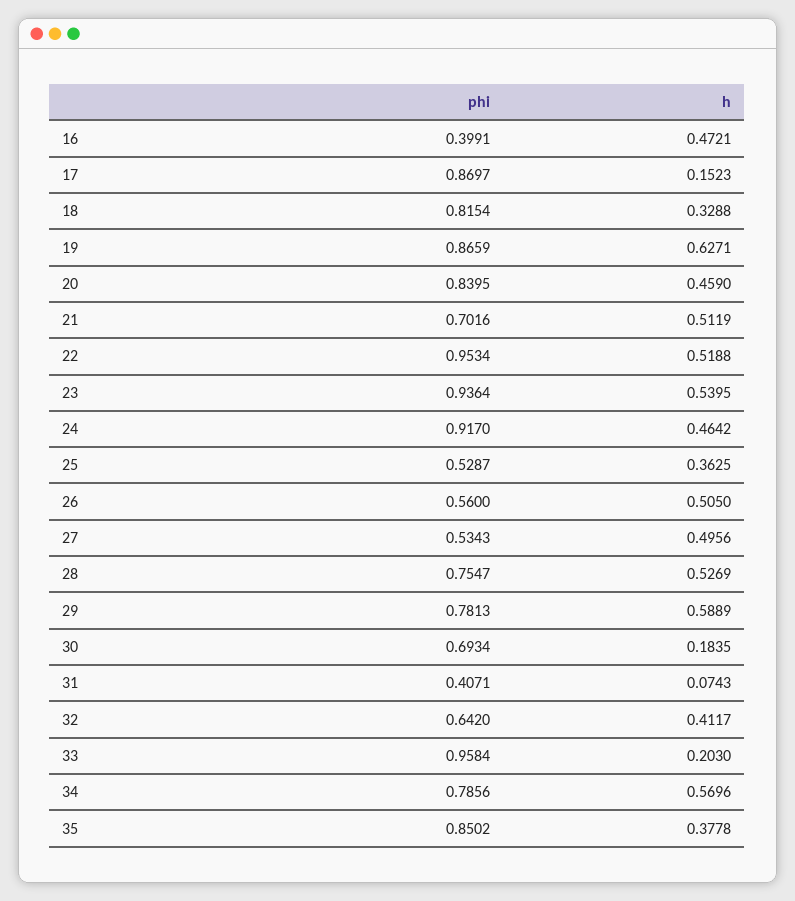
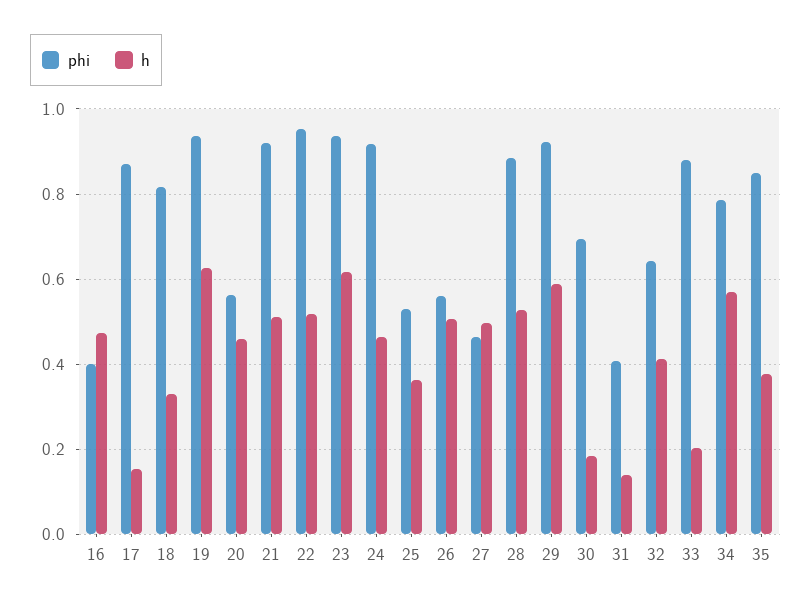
phi, 19: 0.8659 -> 0.94
phi, 20: 0.8395 -> 0.56
phi, 21: 0.7016 -> 0.92
h, 23: 0.5395 -> 0.62
phi, 27: 0.5343 -> 0.46
phi, 28: 0.7547 -> 0.88
phi, 29: 0.7813 -> 0.92
h, 31: 0.0743 -> 0.14
phi, 33: 0.9584 -> 0.88

